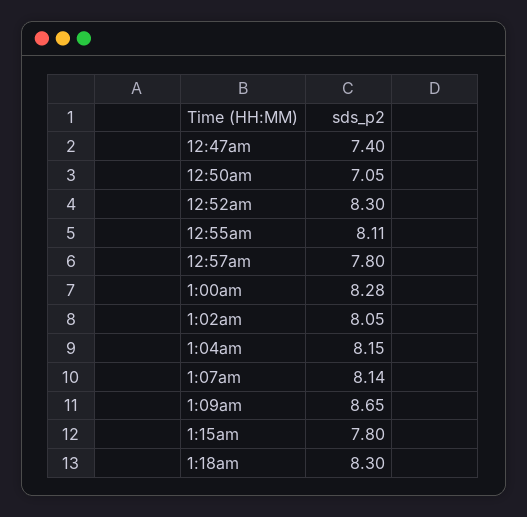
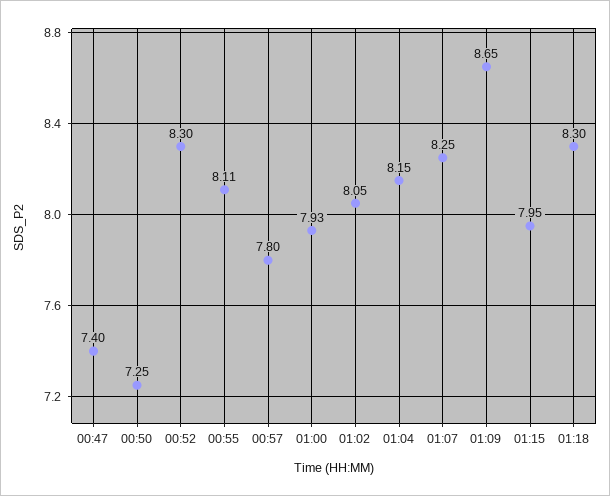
12:50am: 7.05 -> 7.25
1:00am: 8.28 -> 7.93
1:07am: 8.14 -> 8.25
1:15am: 7.8 -> 7.95

